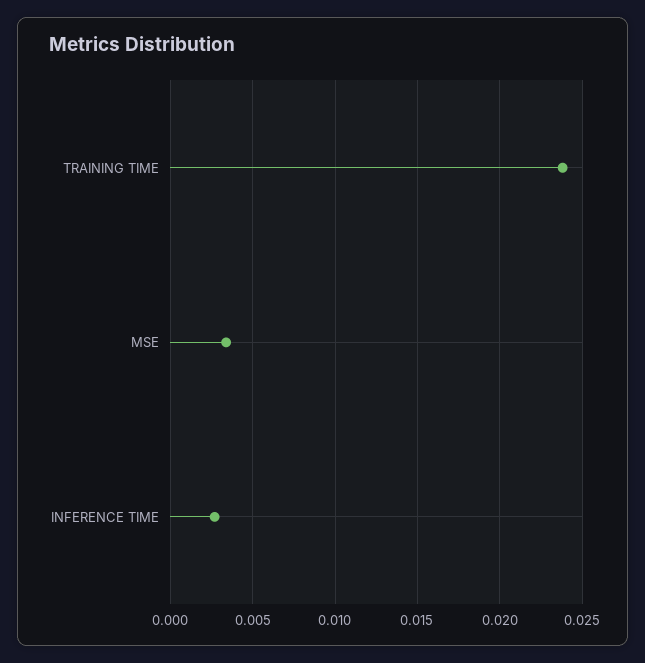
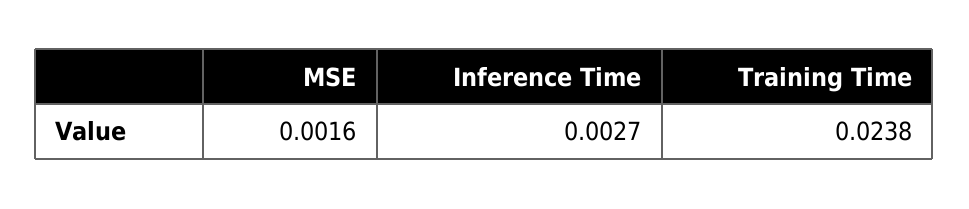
MSE: 0.0035 -> 0.0016

